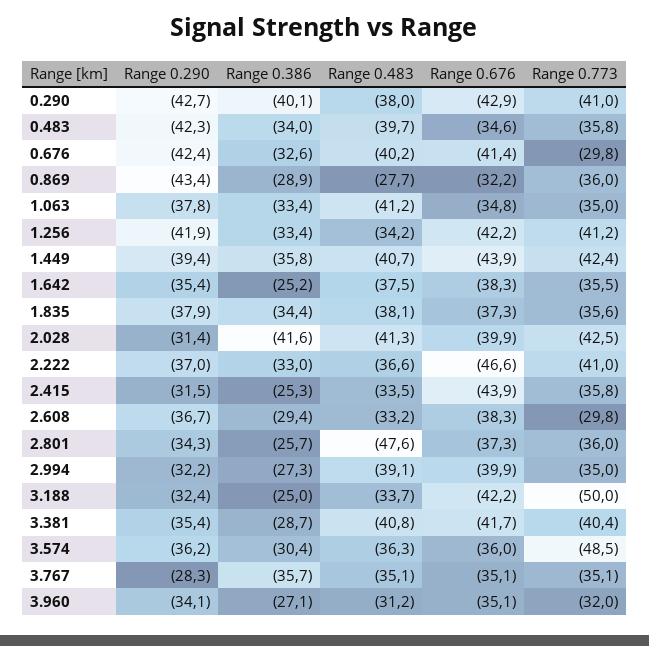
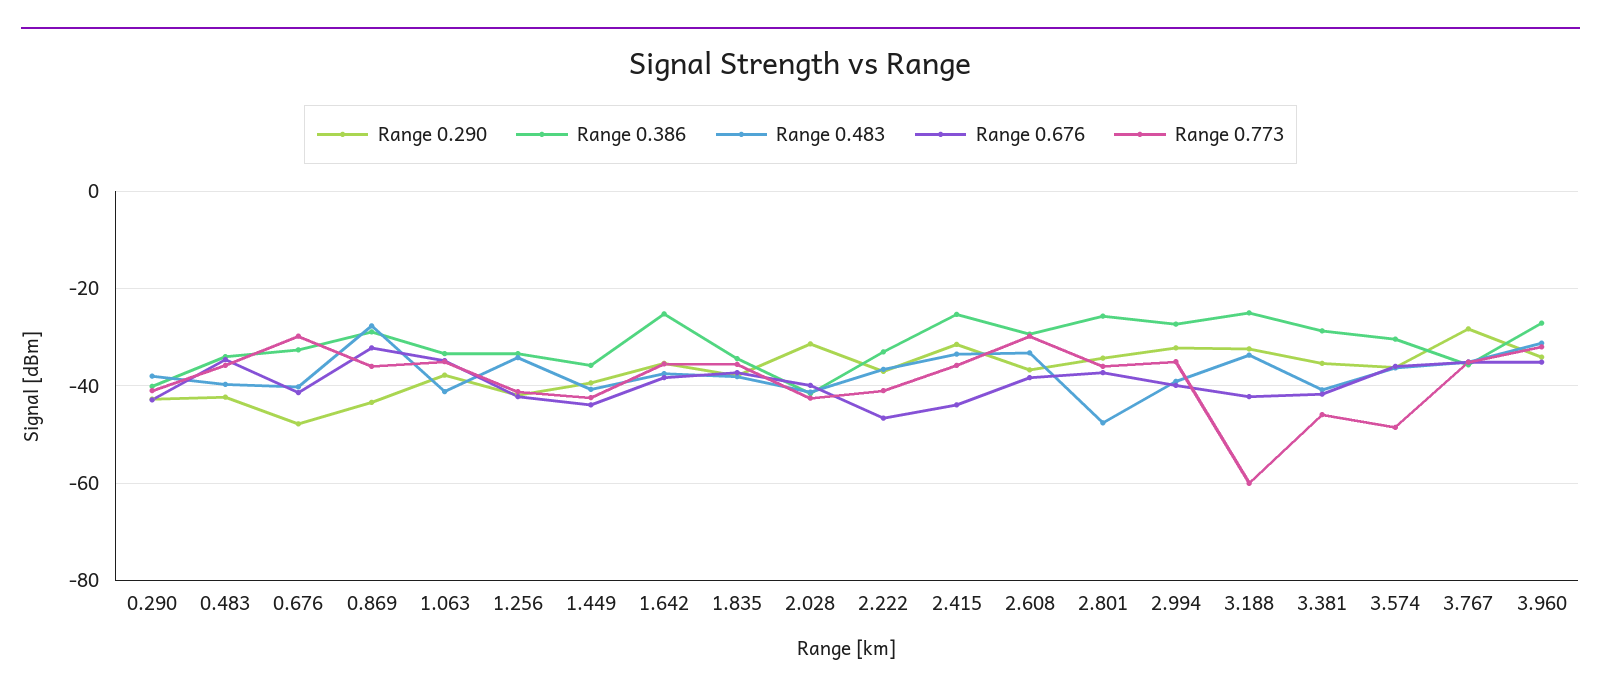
Range 0.290, 0.676: -42.4 -> -48
Range 0.773, 3.188: -50 -> -60
Range 0.773, 3.381: -40.4 -> -46

